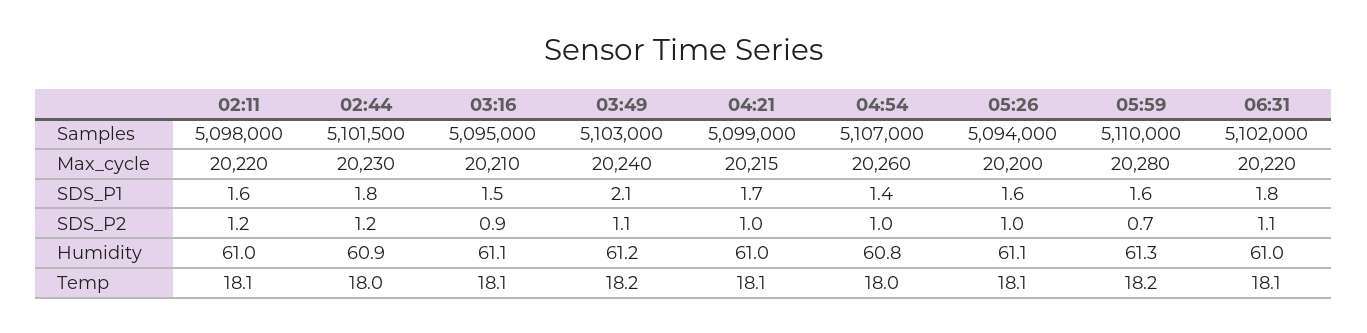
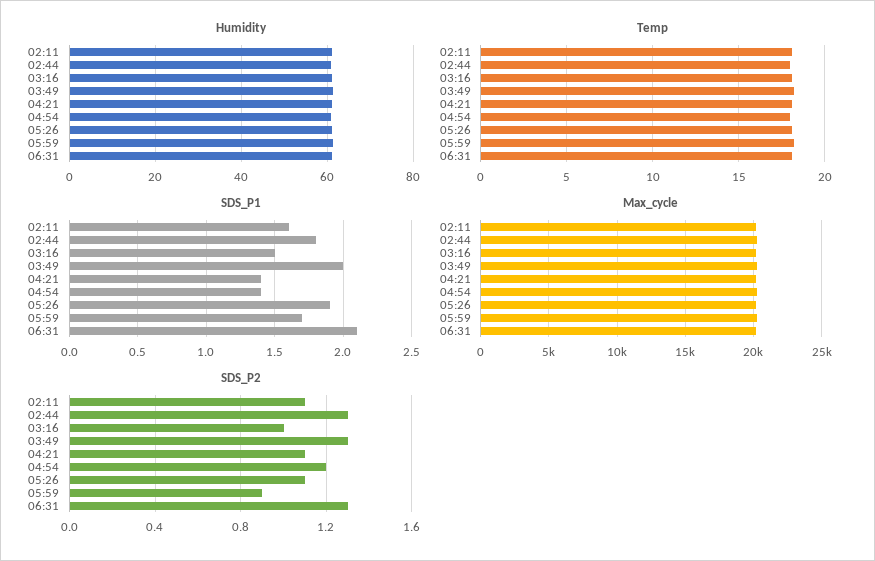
Samples, 02:11: 5098000 -> none
Samples, 02:44: 5101500 -> none
Samples, 03:16: 5095000 -> none
Samples, 03:49: 5103000 -> none
Samples, 04:21: 5099000 -> none
Samples, 04:54: 5107000 -> none
Samples, 05:26: 5094000 -> none
Samples, 05:59: 5110000 -> none
Samples, 06:31: 5102000 -> none
SDS_P1, 03:49: 2.1 -> 2
SDS_P1, 04:21: 1.7 -> 1.4
SDS_P1, 05:26: 1.6 -> 1.9
SDS_P1, 05:59: 1.6 -> 1.7
SDS_P1, 06:31: 1.8 -> 2.1
SDS_P2, 02:11: 1.2 -> 1.1
SDS_P2, 02:44: 1.2 -> 1.3
SDS_P2, 03:16: 0.9 -> 1
SDS_P2, 03:49: 1.1 -> 1.3
SDS_P2, 04:21: 1 -> 1.1
SDS_P2, 04:54: 1 -> 1.2
SDS_P2, 05:26: 1 -> 1.1
SDS_P2, 05:59: 0.7 -> 0.9
SDS_P2, 06:31: 1.1 -> 1.3

